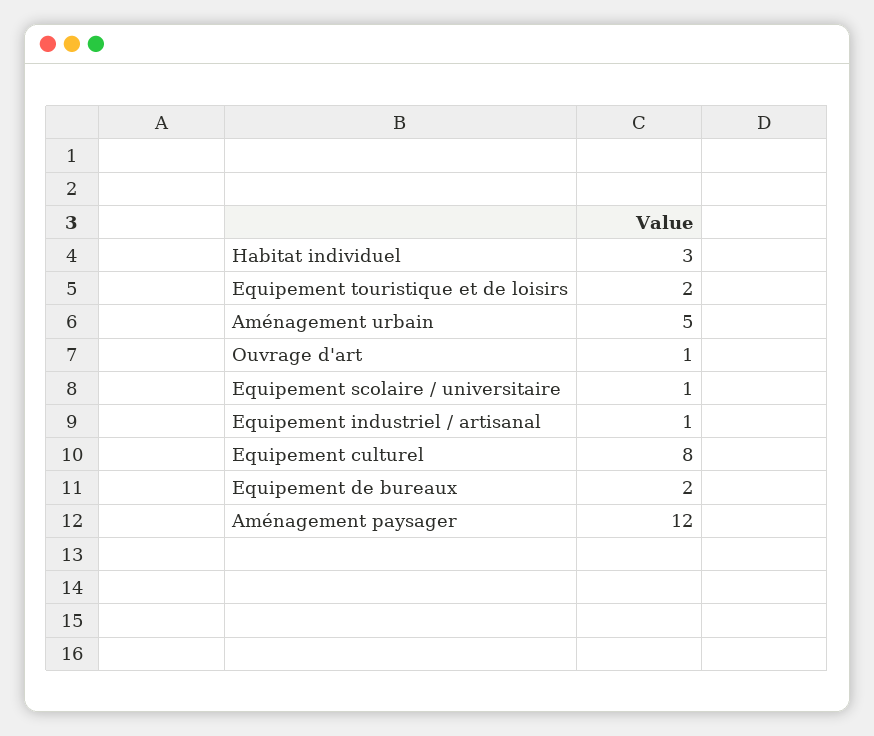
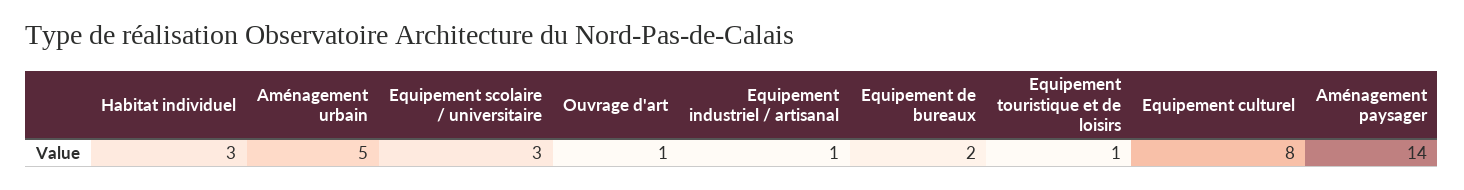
Equipement touristique et de loisirs: 2 -> 1
Equipement scolaire / universitaire: 1 -> 3
Aménagement paysager: 12 -> 14

